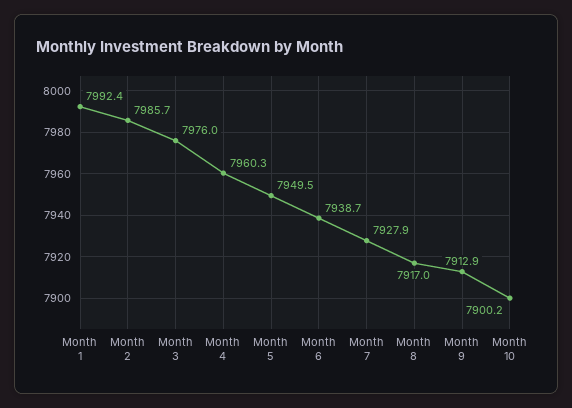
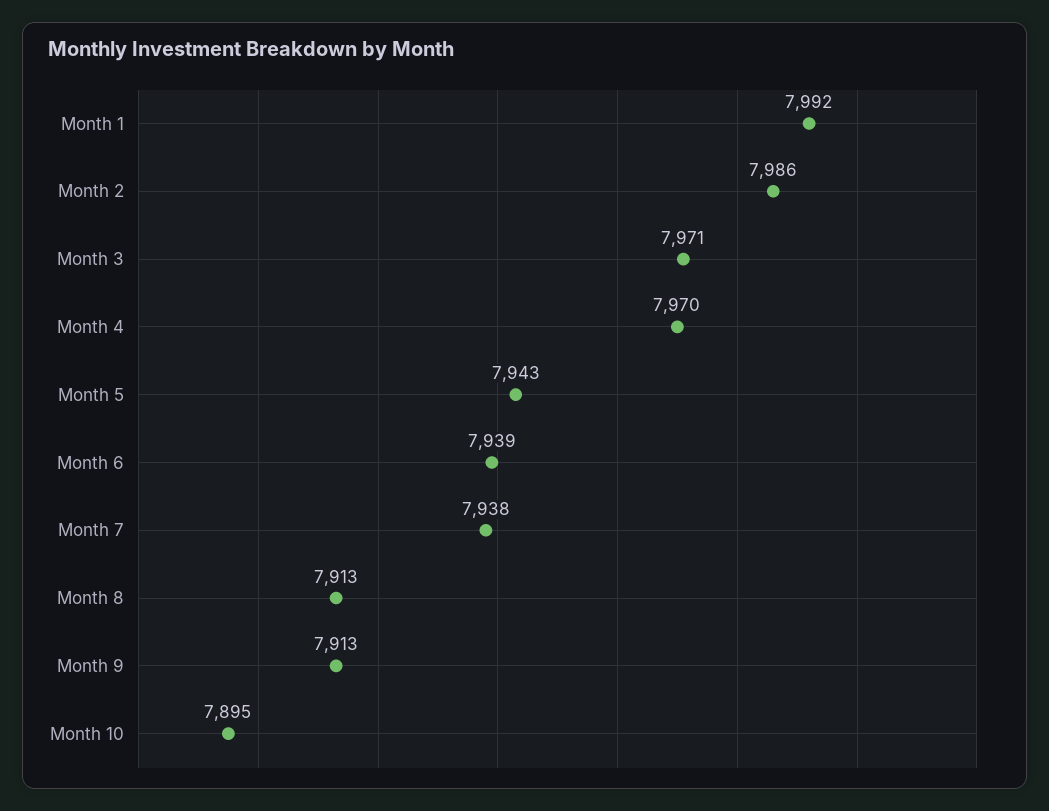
Month 3: 7976 -> 7971
Month 4: 7960.3 -> 7970
Month 5: 7949.5 -> 7943
Month 7: 7927.9 -> 7938
Month 8: 7917 -> 7913
Month 10: 7900.2 -> 7895

